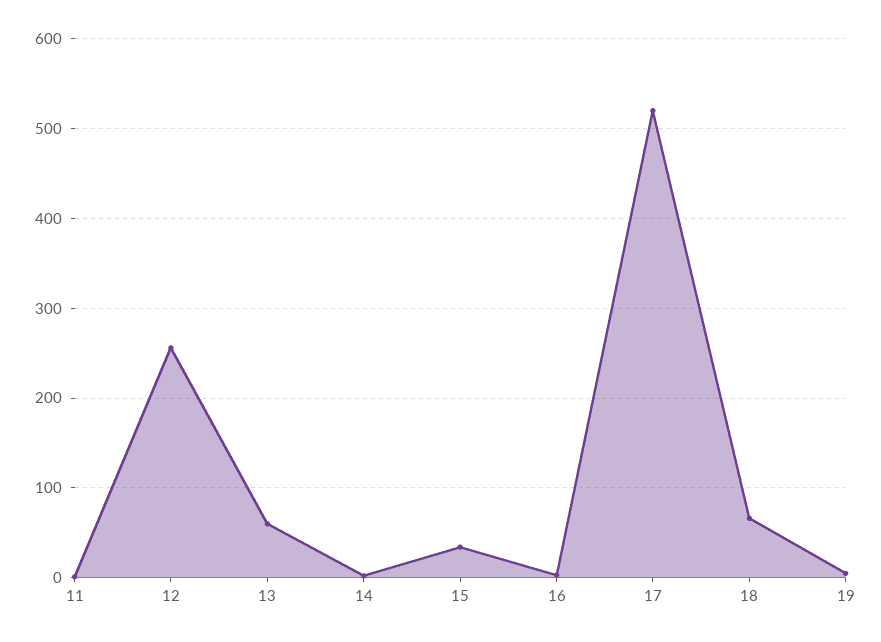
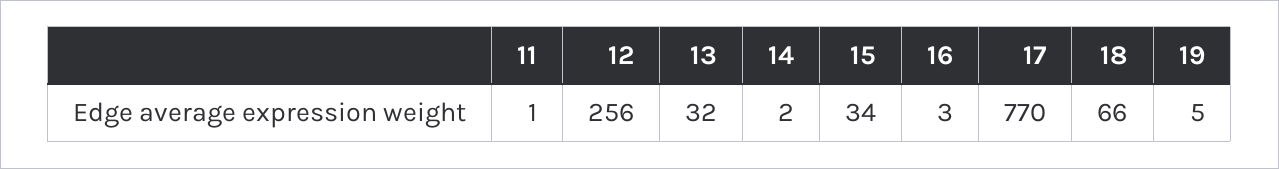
13: 60 -> 32
17: 520 -> 770

